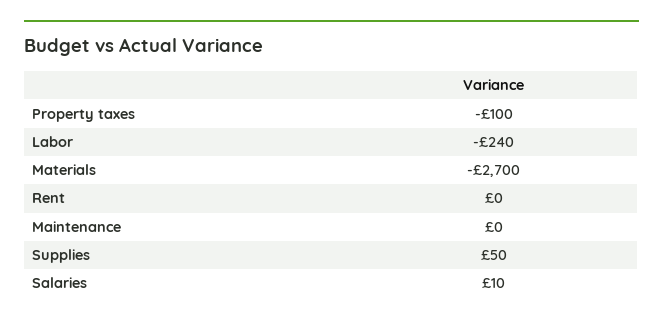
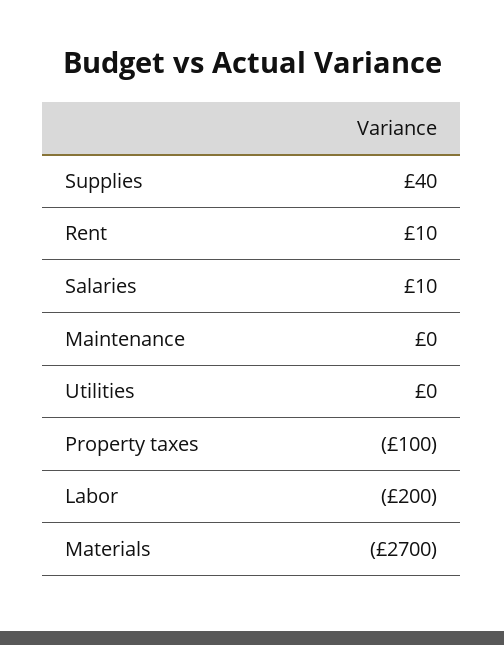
Labor: -240 -> -200
Rent: 0 -> 10
Supplies: 50 -> 40
Utilities: none -> 0

